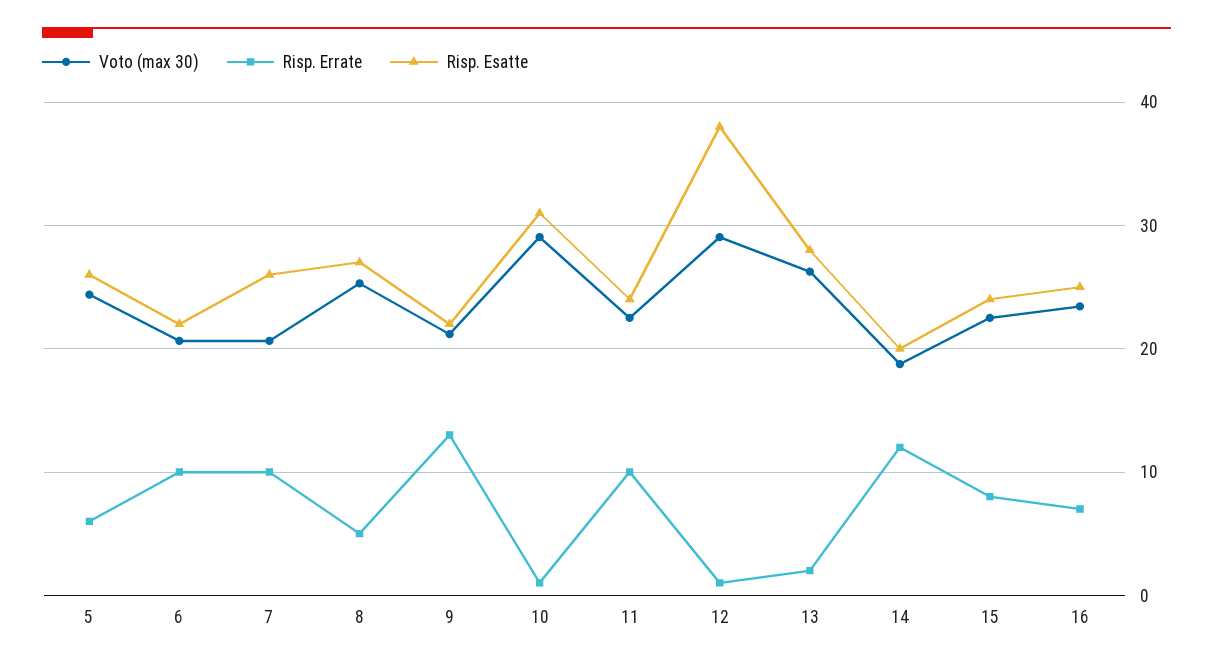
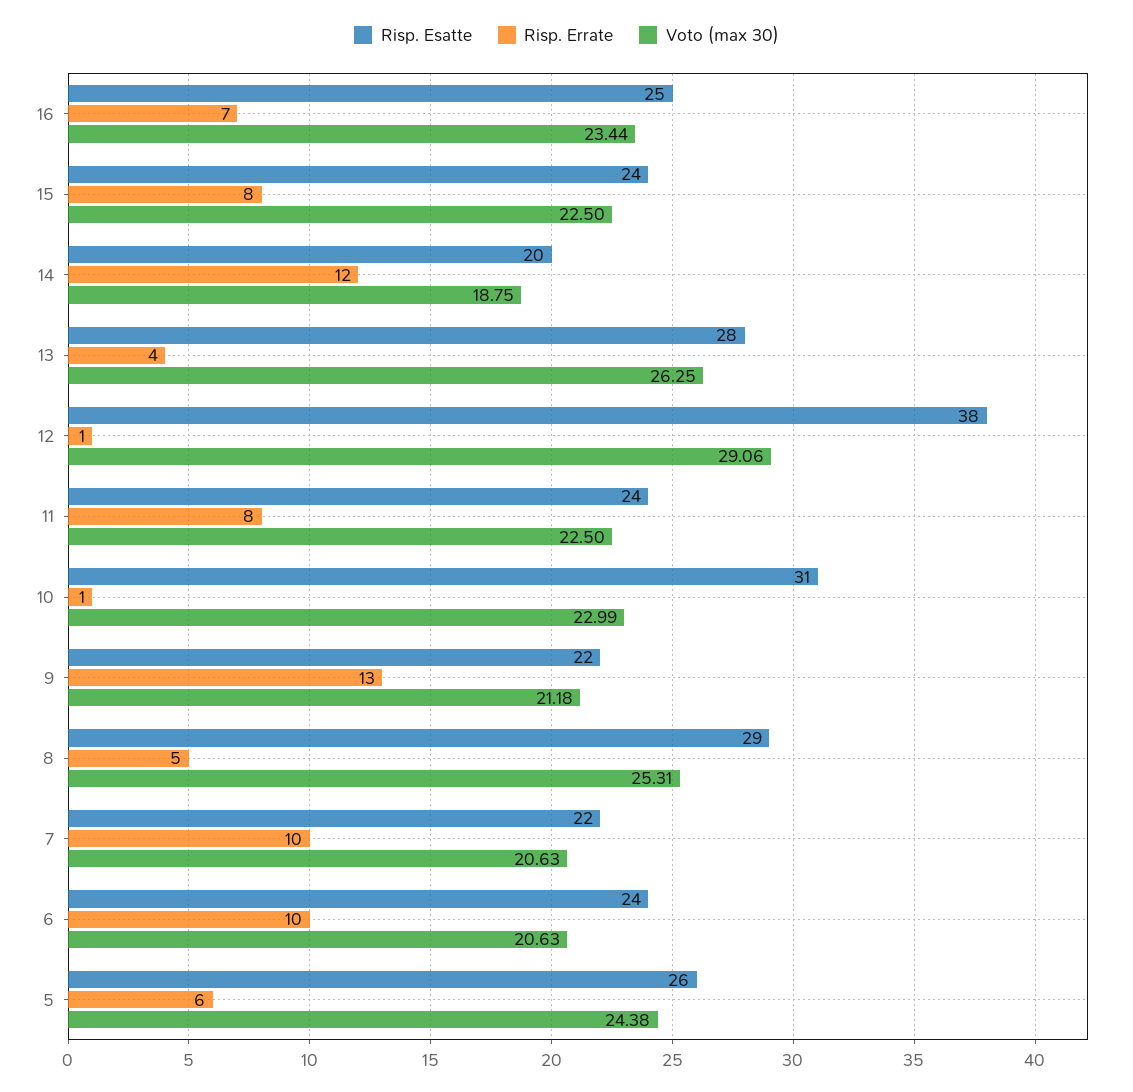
Risp. Esatte, 6: 22 -> 24
Risp. Esatte, 7: 26 -> 22
Risp. Esatte, 8: 27 -> 29
Voto (max 30), 10: 29 -> 22.99
Risp. Errate, 11: 10 -> 8
Risp. Errate, 13: 2 -> 4

